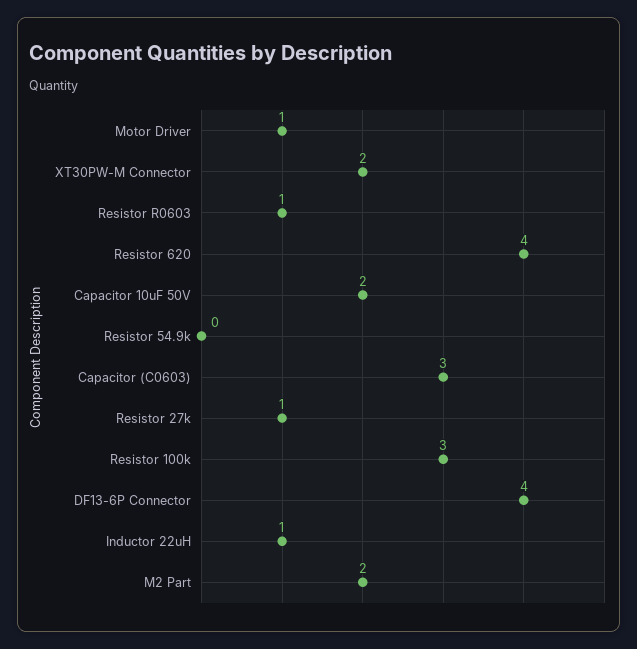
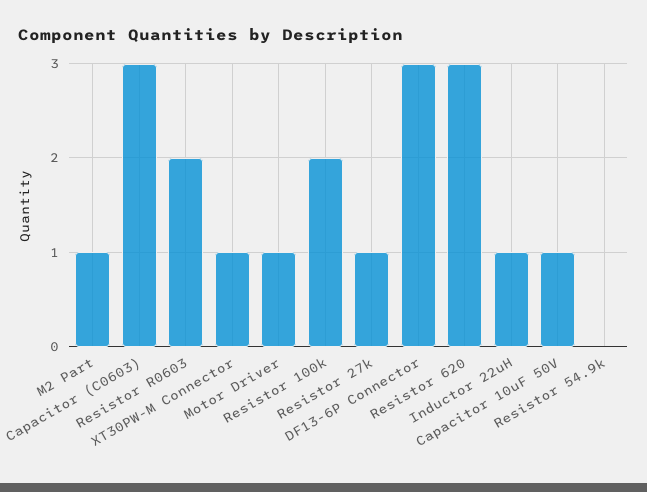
XT30PW-M Connector: 2 -> 1
Resistor R0603: 1 -> 2
Resistor 620: 4 -> 3
Capacitor 10uF 50V: 2 -> 1
Resistor 100k: 3 -> 2
DF13-6P Connector: 4 -> 3
M2 Part: 2 -> 1

